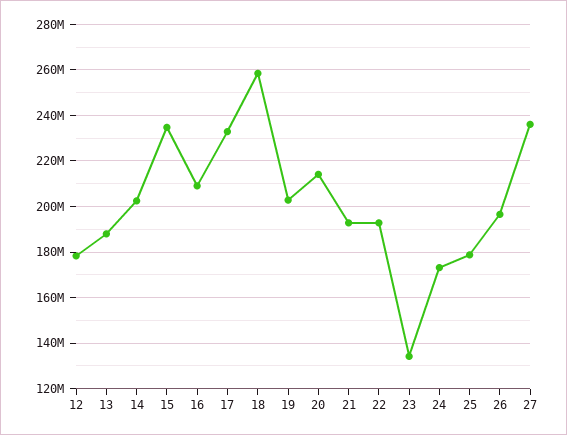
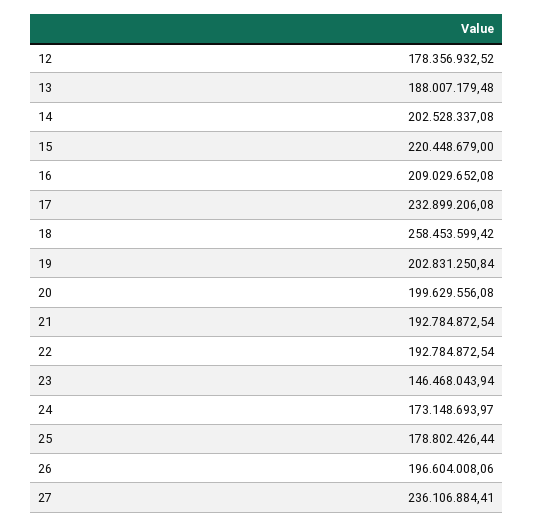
15: 235000000 -> 220448679
20: 215000000 -> 199629556.08
23: 135000000 -> 146468043.94

